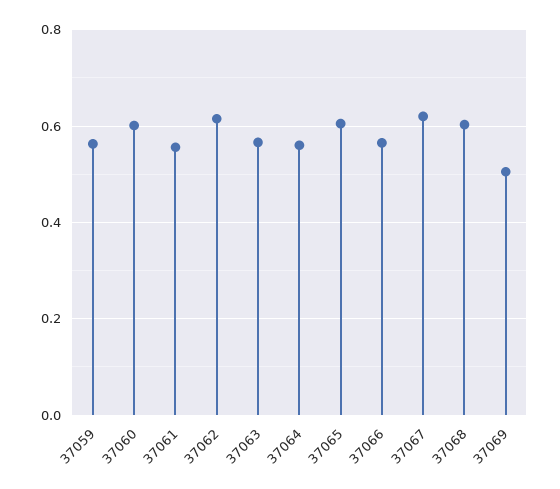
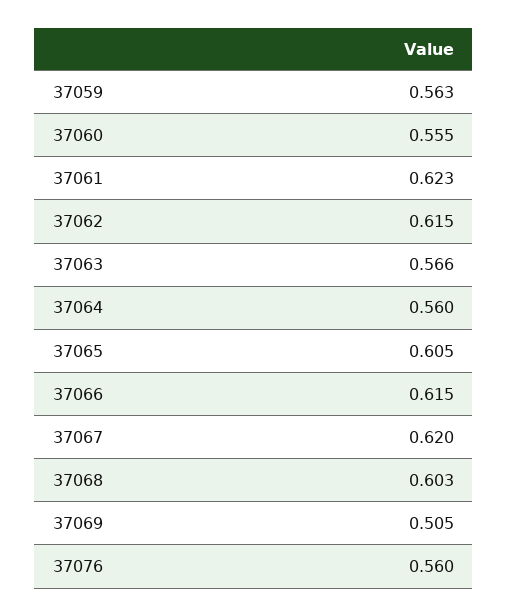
37060: 0.6 -> 0.555
37061: 0.56 -> 0.623
37066: 0.56 -> 0.615
37076: none -> 0.56

